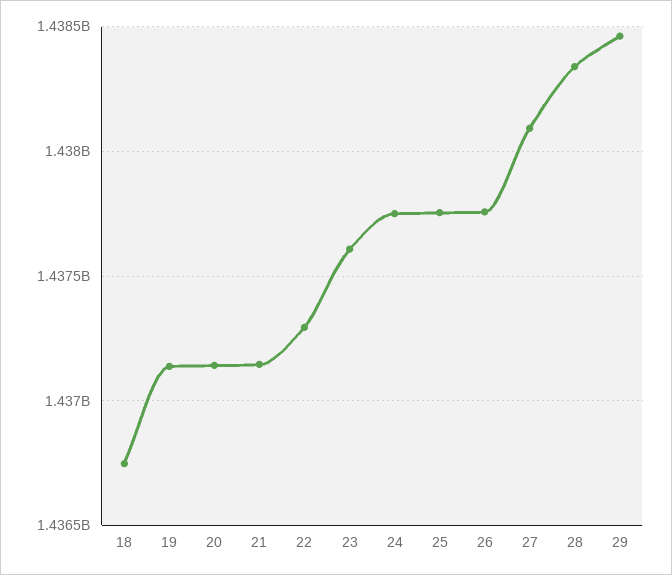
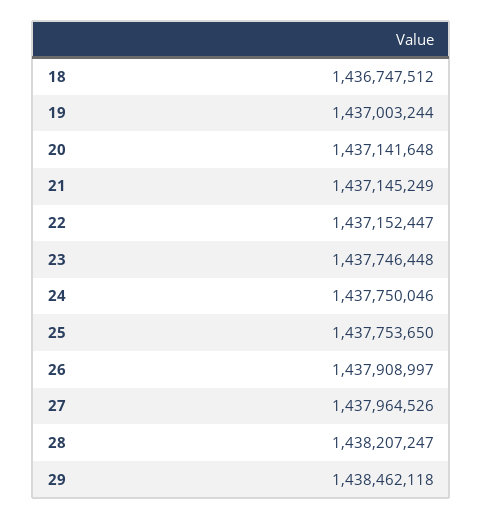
19: 1437150000 -> 1437003244
22: 1437300000 -> 1437152447
23: 1437600000 -> 1437746448
26: 1437750000 -> 1437908997
27: 1438100000 -> 1437964526
28: 1438350000 -> 1438207247

